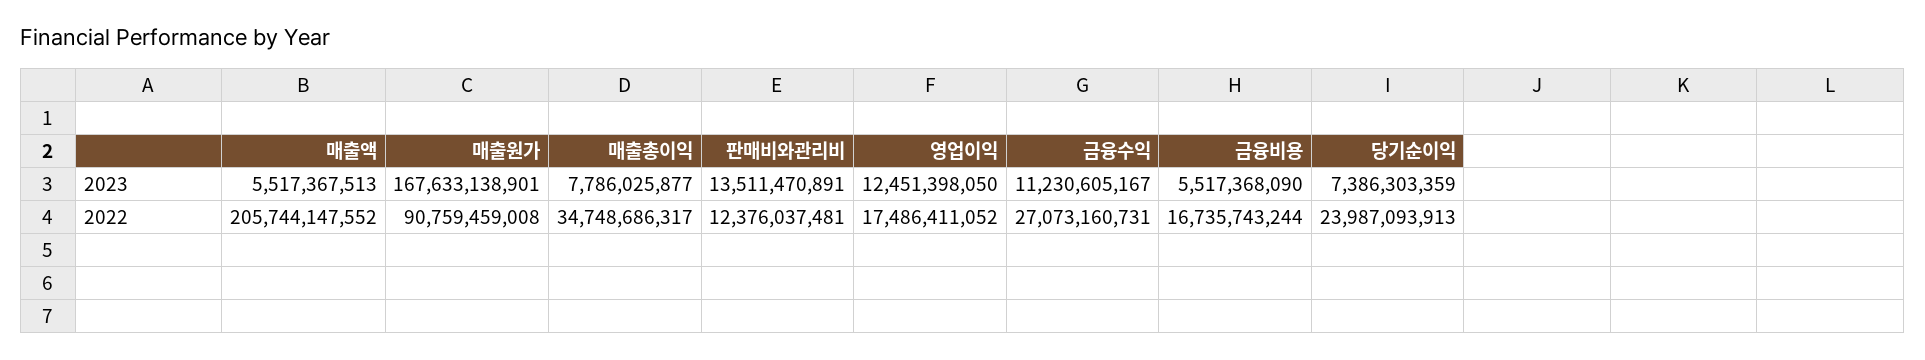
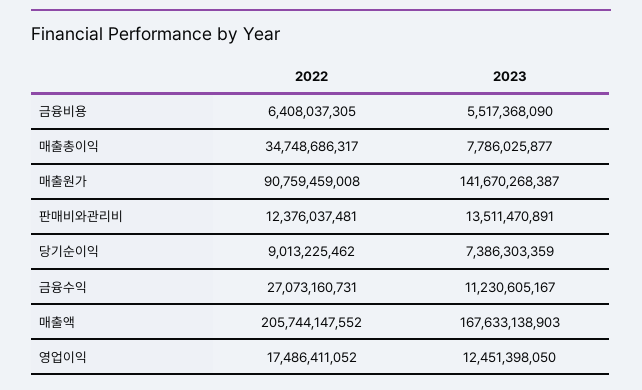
매출액, 2023: 5517367513 -> 167633138903
매출원가, 2023: 167633138901 -> 141670268387
금융비용, 2022: 16735743244 -> 6408037305
당기순이익, 2022: 23987093913 -> 9013225462

